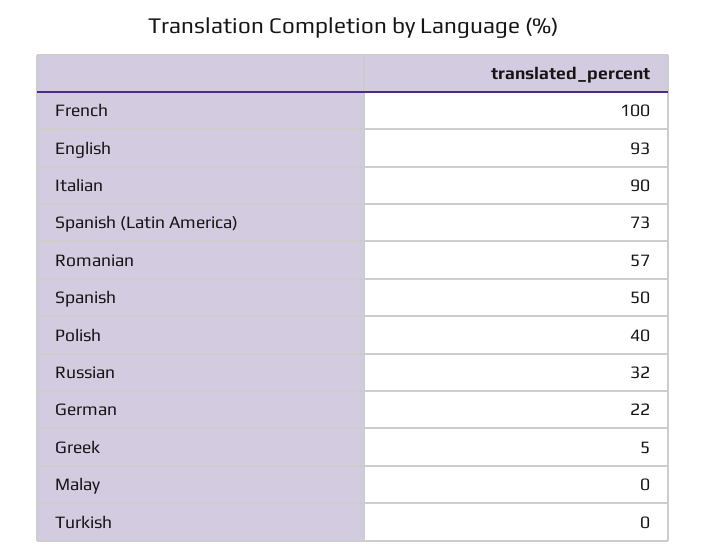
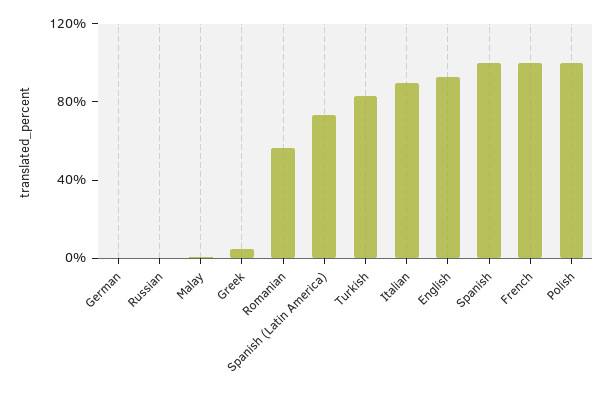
Spanish: 50 -> 100
Polish: 40 -> 100
Russian: 32 -> 0
German: 22 -> 0
Turkish: 0 -> 80

